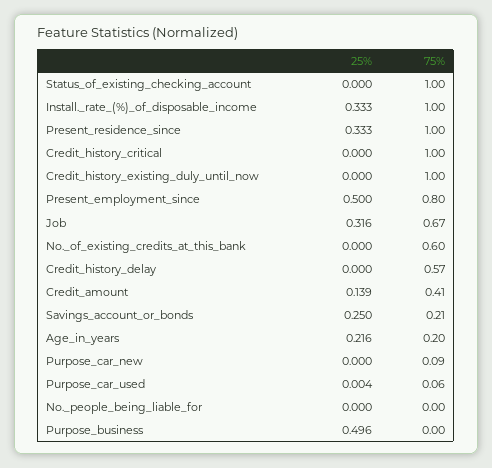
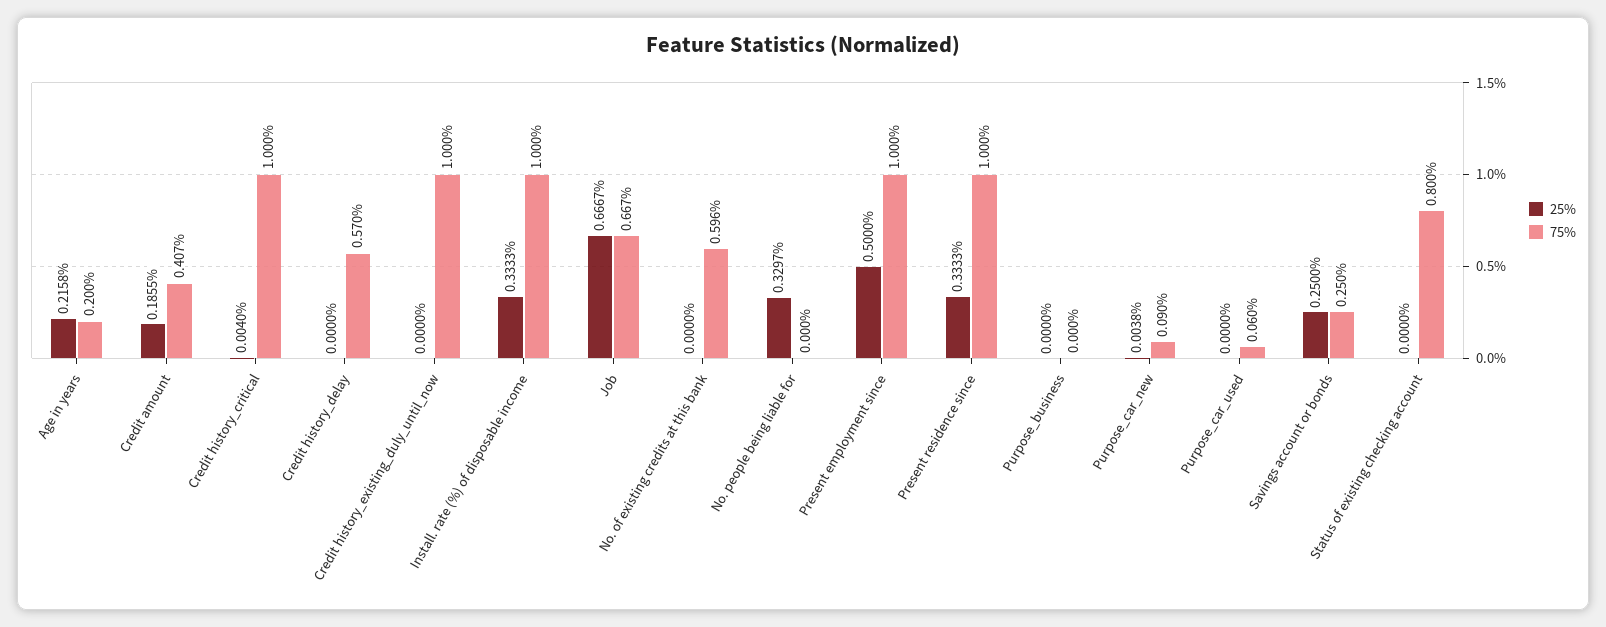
75%, Status_of_existing_checking_account: 1 -> 0.8
25%, Credit_history_critical: 0 -> 0.004
75%, Present_employment_since: 0.8 -> 1
25%, Job: 0.316 -> 0.6667
25%, Credit_amount: 0.139 -> 0.1855
75%, Savings_account_or_bonds: 0.21 -> 0.25
25%, Purpose_car_new: 0 -> 0.0038
25%, Purpose_car_used: 0.004 -> 0
25%, No._people_being_liable_for: 0 -> 0.3297
25%, Purpose_business: 0.496 -> 0

